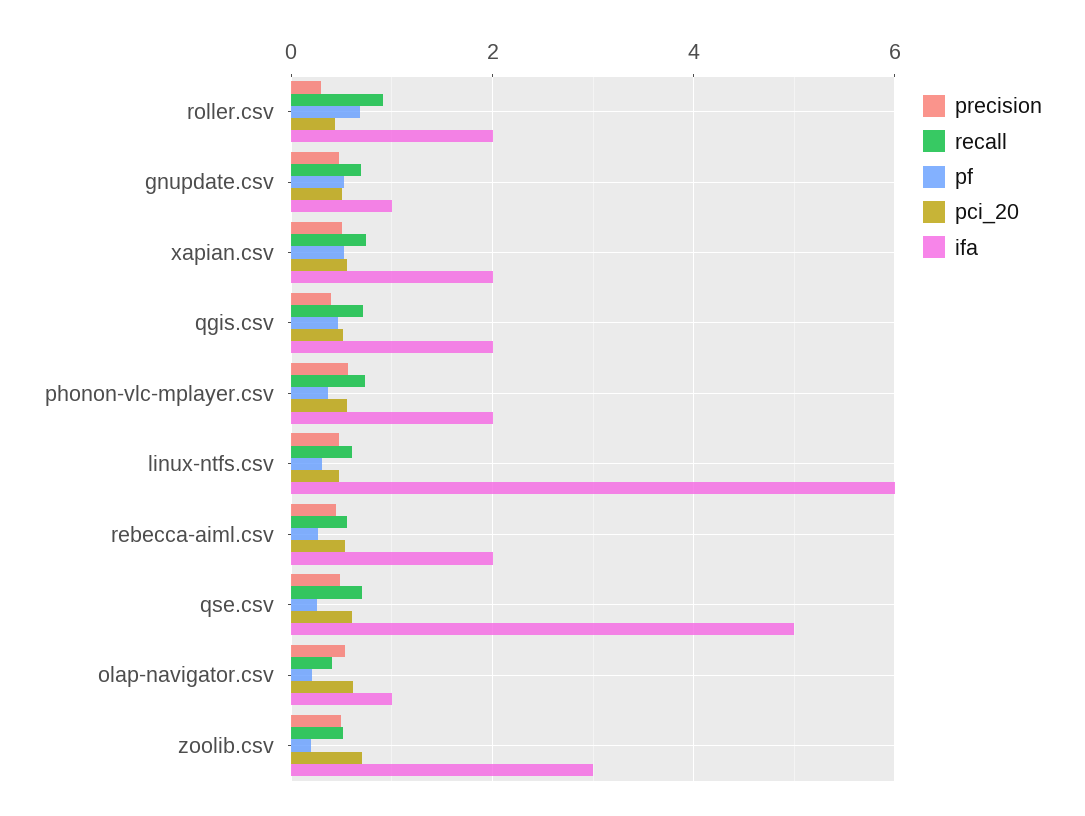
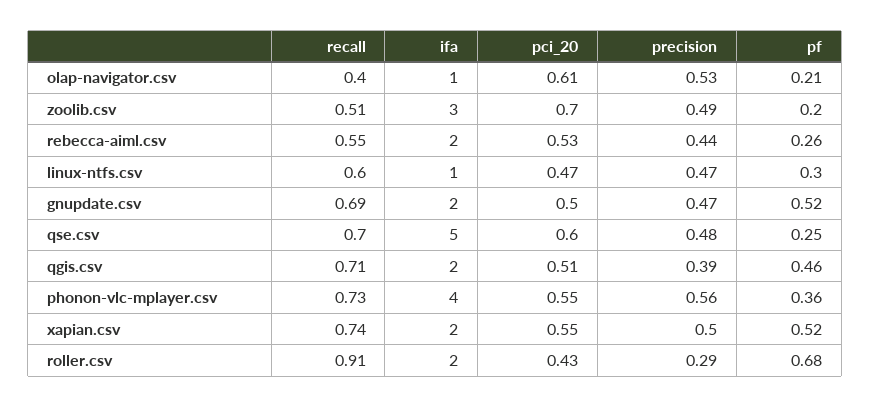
ifa, gnupdate.csv: 1 -> 2
ifa, phonon-vlc-mplayer.csv: 2 -> 4
ifa, linux-ntfs.csv: 6 -> 1

